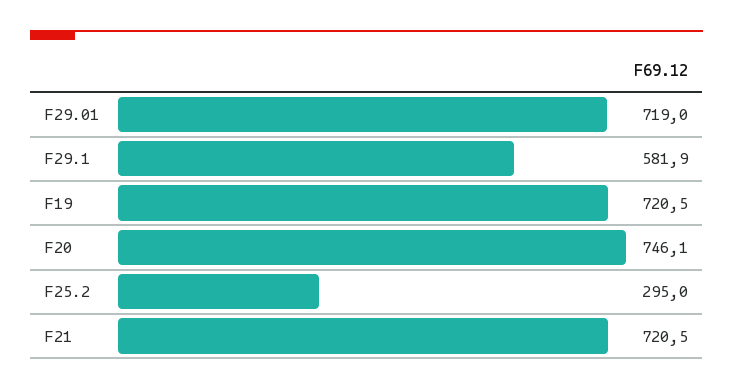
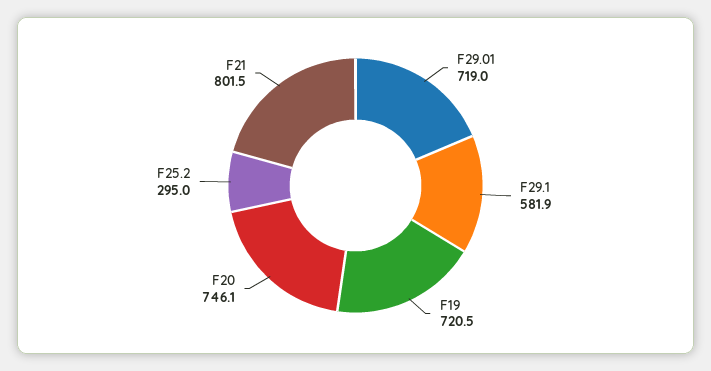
F21: 720.5 -> 801.5

